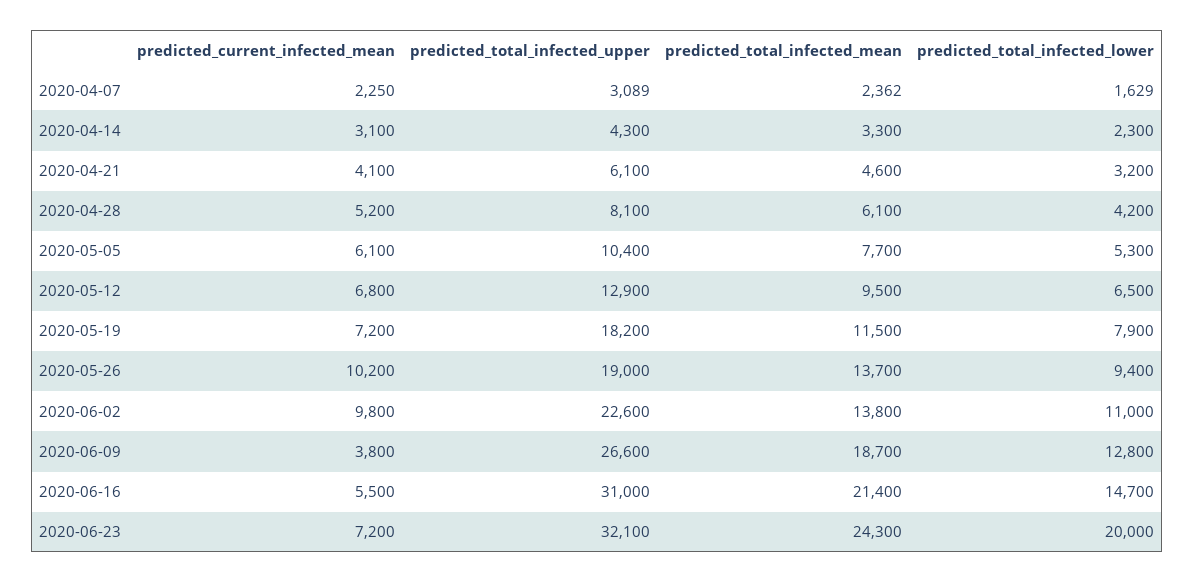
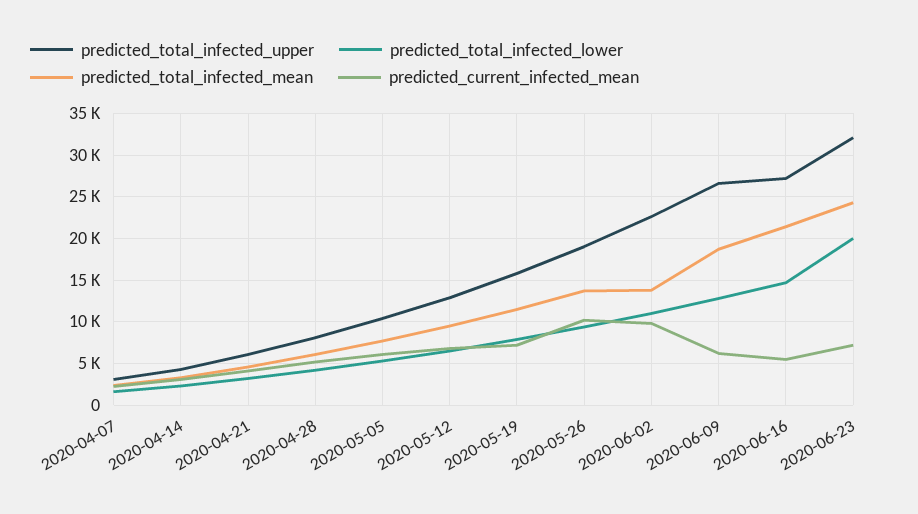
predicted_total_infected_upper, 2020-05-19: 18200 -> 16000
predicted_current_infected_mean, 2020-06-09: 3800 -> 6000
predicted_total_infected_upper, 2020-06-16: 31000 -> 27000

